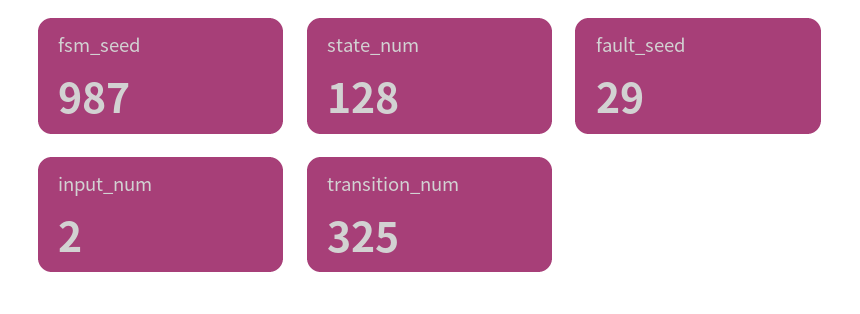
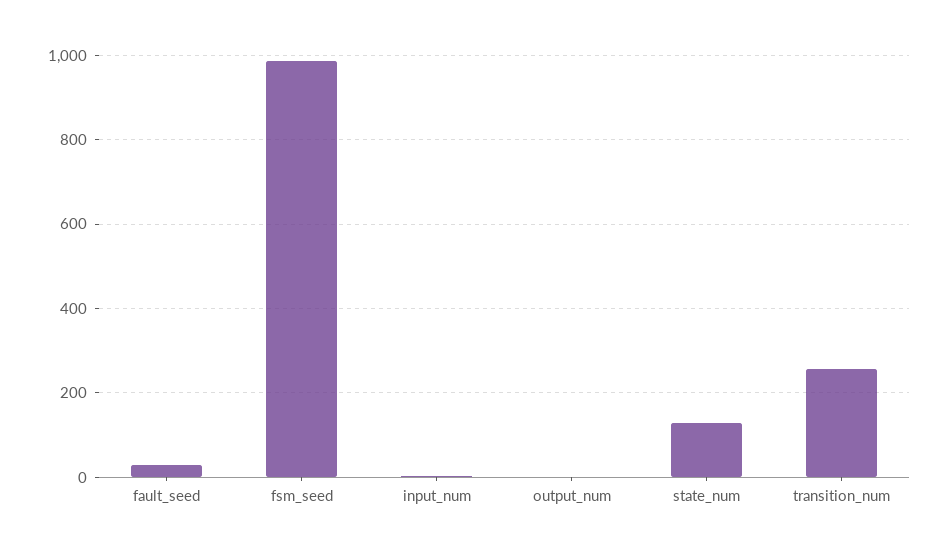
transition_num: 325 -> 260
output_num: none -> 0

